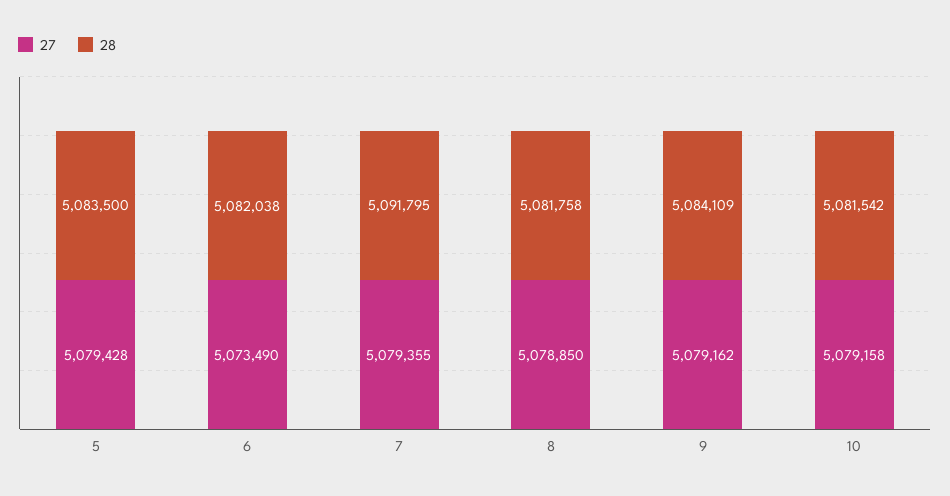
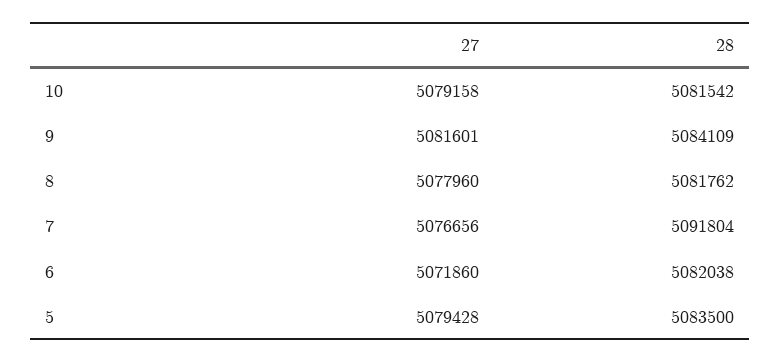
27, 6: 5073490 -> 5071860
27, 7: 5079355 -> 5076656
28, 7: 5091795 -> 5091804
27, 8: 5078850 -> 5077960
28, 8: 5081758 -> 5081762
27, 9: 5079162 -> 5081601

